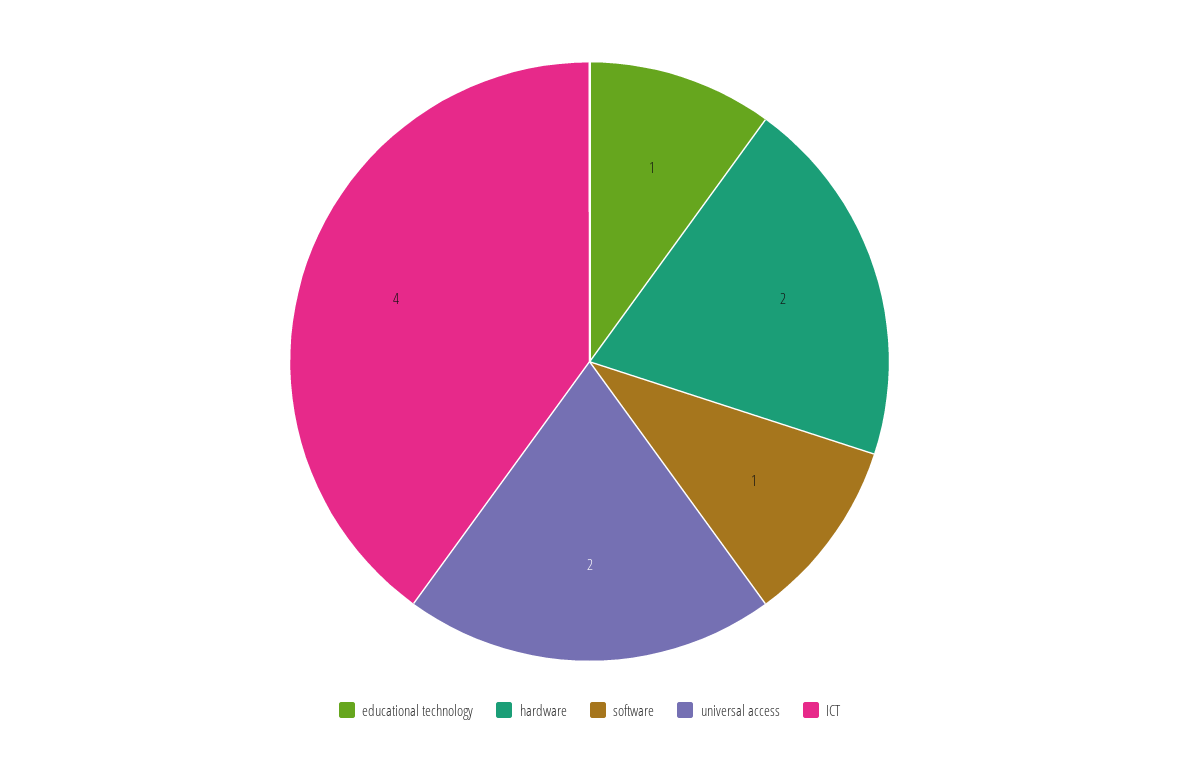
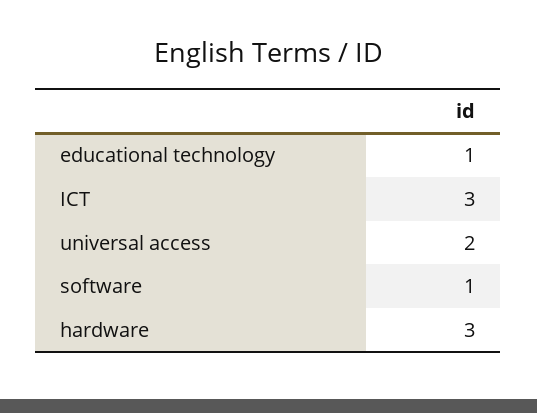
hardware: 2 -> 3
ICT: 4 -> 3

